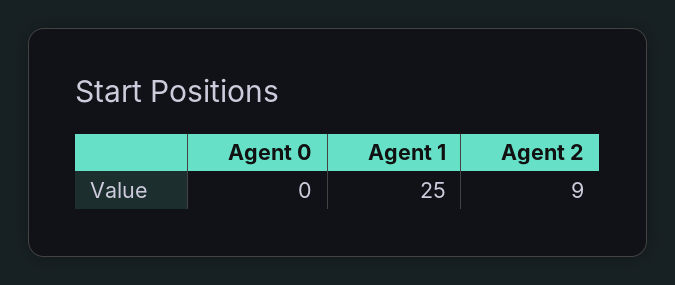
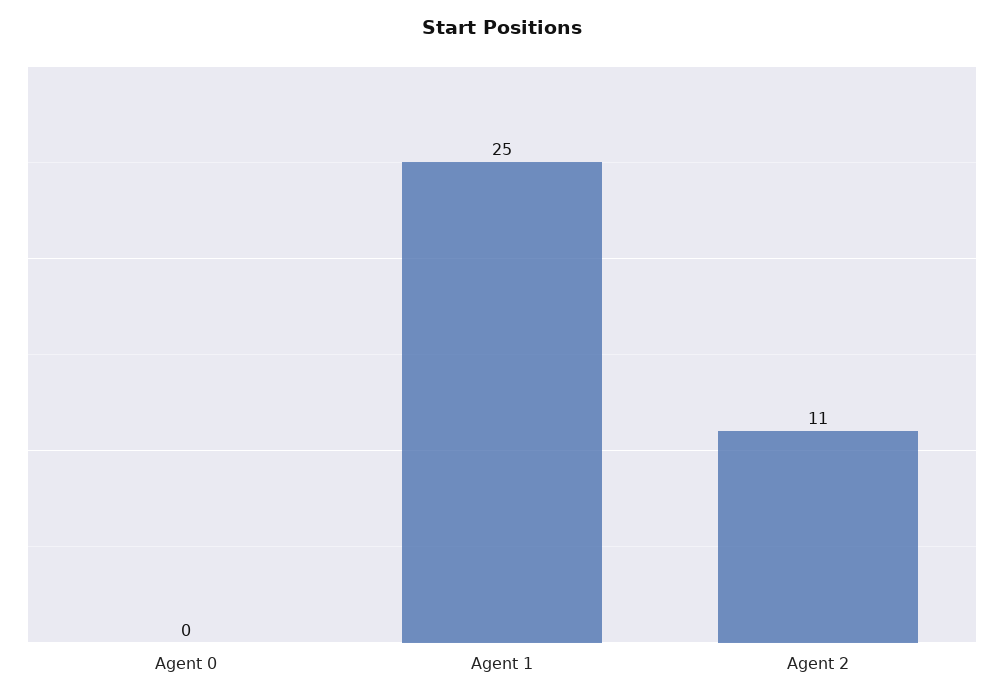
Agent 2: 9 -> 11

